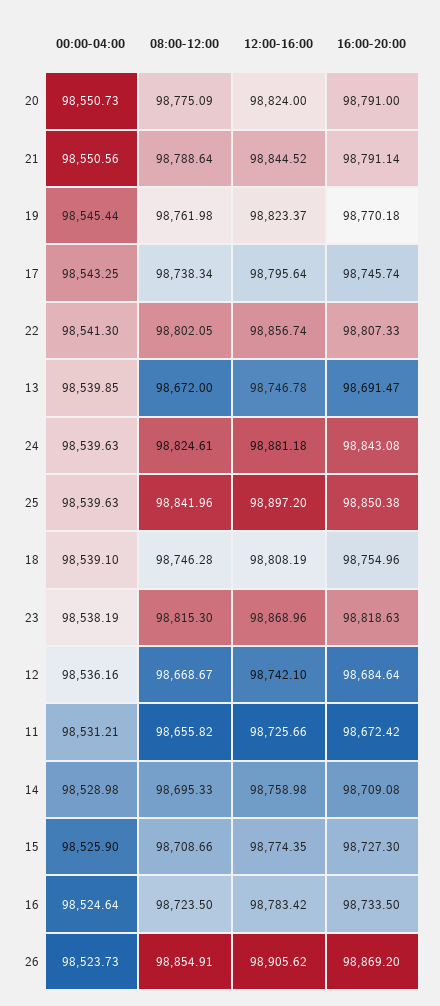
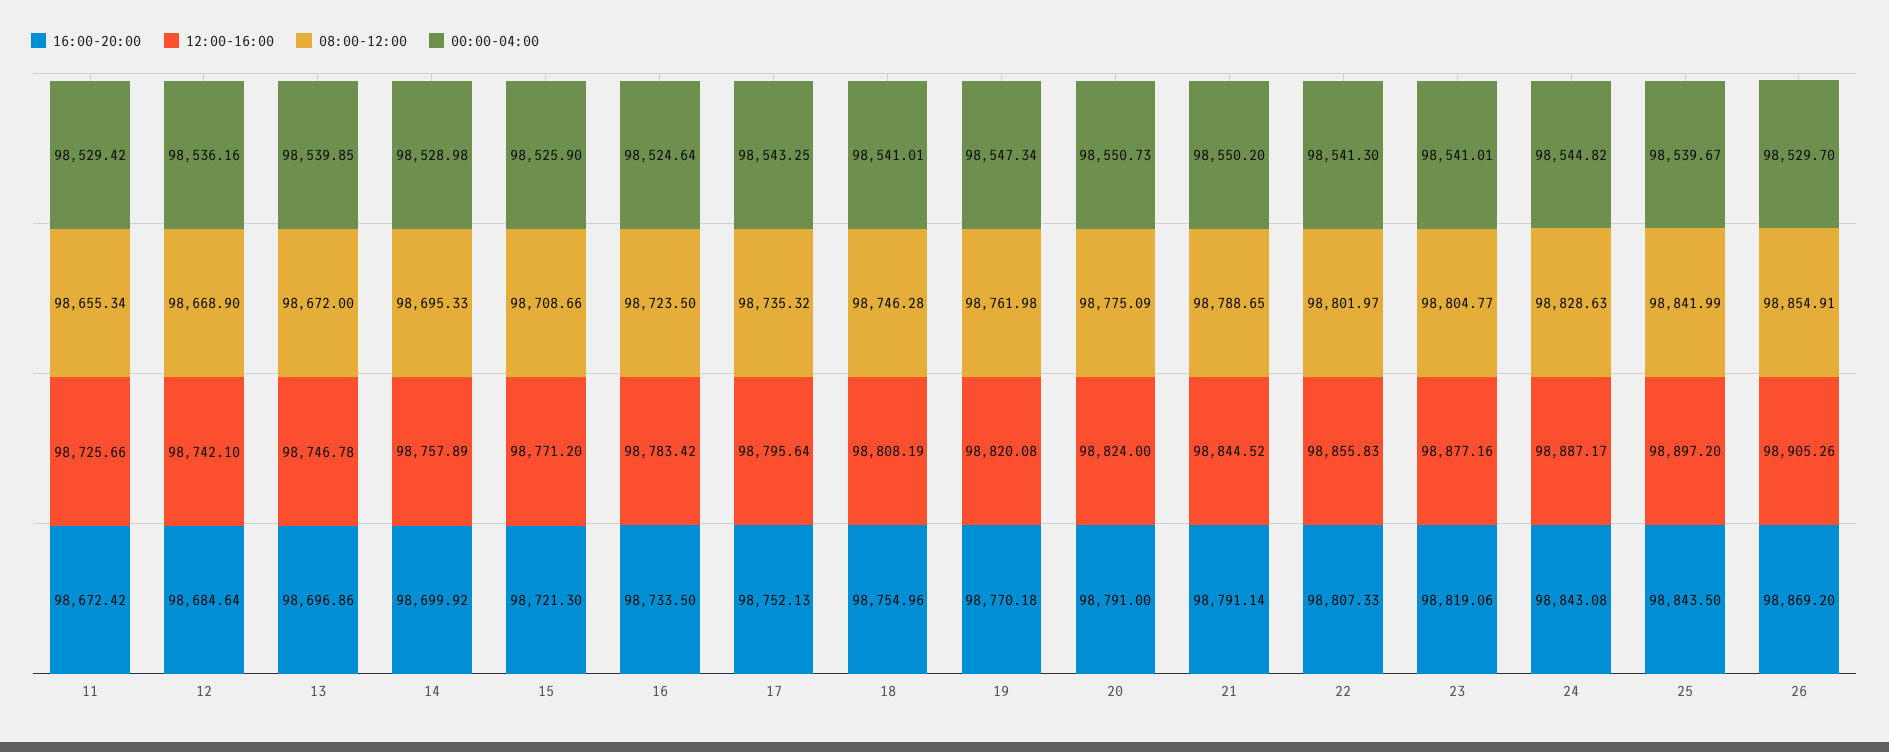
00:00-04:00, 21: 98550.56 -> 98550.2
08:00-12:00, 21: 98788.64 -> 98788.65
00:00-04:00, 19: 98545.44 -> 98547.34
12:00-16:00, 19: 98823.37 -> 98820.08
08:00-12:00, 17: 98738.34 -> 98735.32
16:00-20:00, 17: 98745.74 -> 98752.13
08:00-12:00, 22: 98802.05 -> 98801.97
12:00-16:00, 22: 98856.74 -> 98855.83
16:00-20:00, 13: 98691.47 -> 98696.86
00:00-04:00, 24: 98539.63 -> 98544.82
08:00-12:00, 24: 98824.61 -> 98828.63
12:00-16:00, 24: 98881.18 -> 98887.17
00:00-04:00, 25: 98539.63 -> 98539.67
08:00-12:00, 25: 98841.96 -> 98841.99
16:00-20:00, 25: 98850.38 -> 98843.5
00:00-04:00, 18: 98539.1 -> 98541.01
00:00-04:00, 23: 98538.19 -> 98541.01
08:00-12:00, 23: 98815.3 -> 98804.77
12:00-16:00, 23: 98868.96 -> 98877.16
16:00-20:00, 23: 98818.63 -> 98819.06
08:00-12:00, 12: 98668.67 -> 98668.9
00:00-04:00, 11: 98531.21 -> 98529.42
08:00-12:00, 11: 98655.82 -> 98655.34
12:00-16:00, 14: 98758.98 -> 98757.89
16:00-20:00, 14: 98709.08 -> 98699.92
12:00-16:00, 15: 98774.35 -> 98771.2
16:00-20:00, 15: 98727.3 -> 98721.3
00:00-04:00, 26: 98523.73 -> 98529.7
12:00-16:00, 26: 98905.62 -> 98905.26

